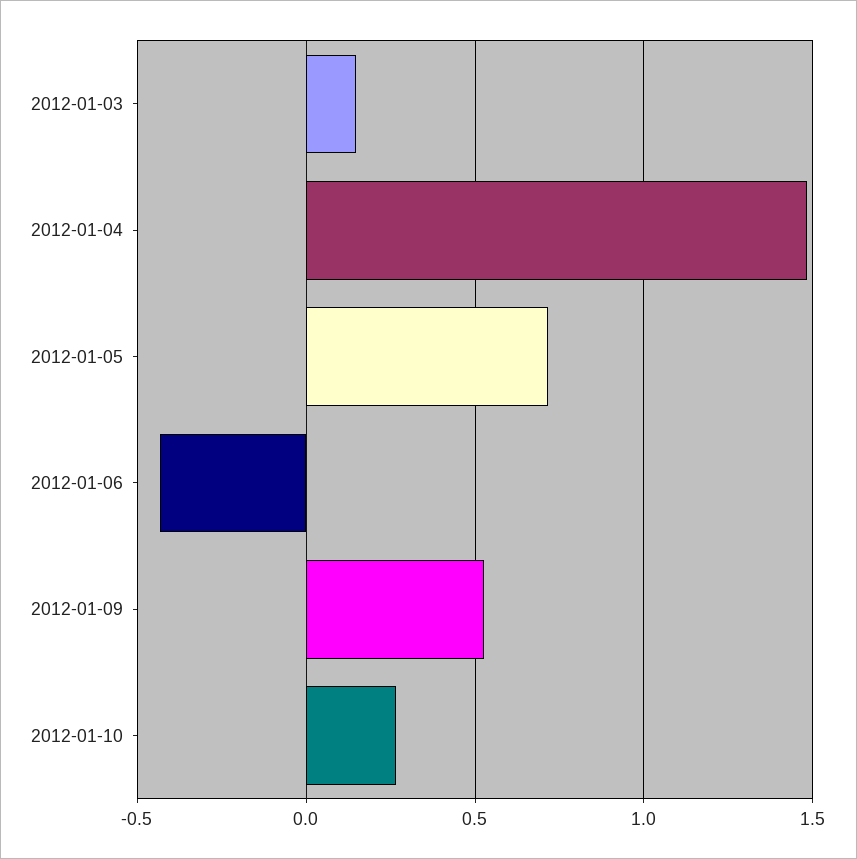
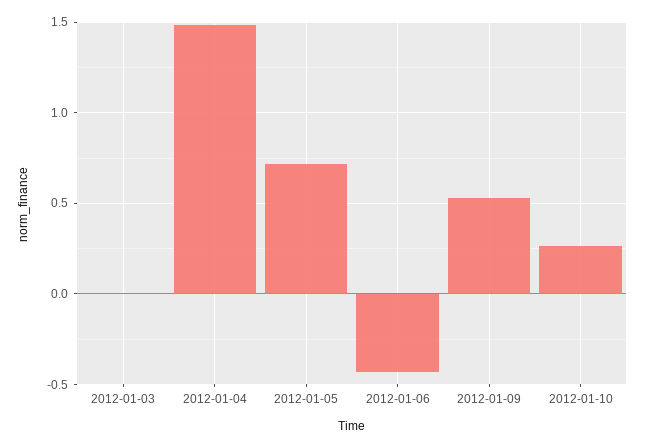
2012-01-03: 0.15 -> 0

